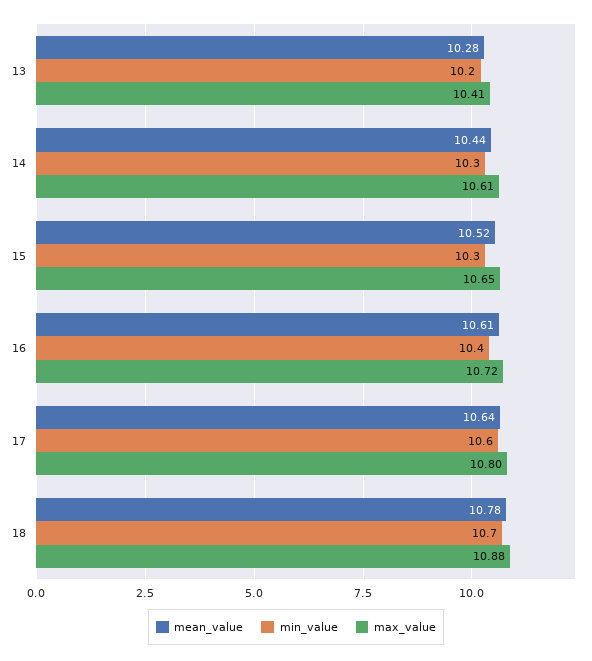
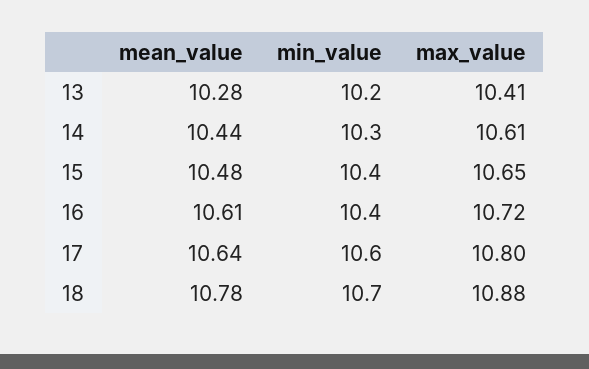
mean_value, 15: 10.52 -> 10.48
min_value, 15: 10.3 -> 10.4

